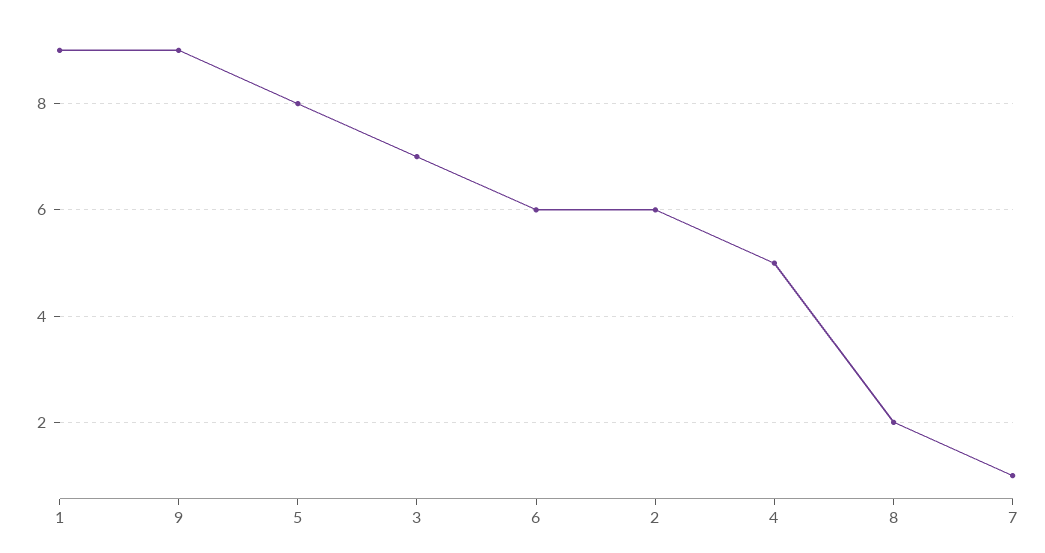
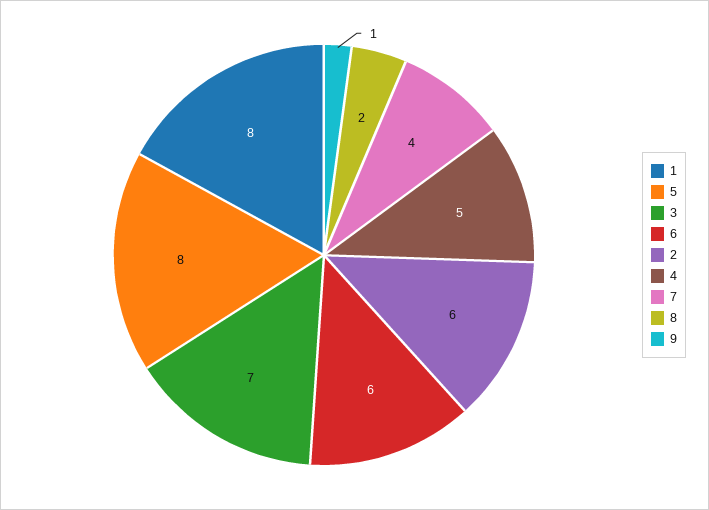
1: 9 -> 8
9: 9 -> 1
7: 1 -> 4

